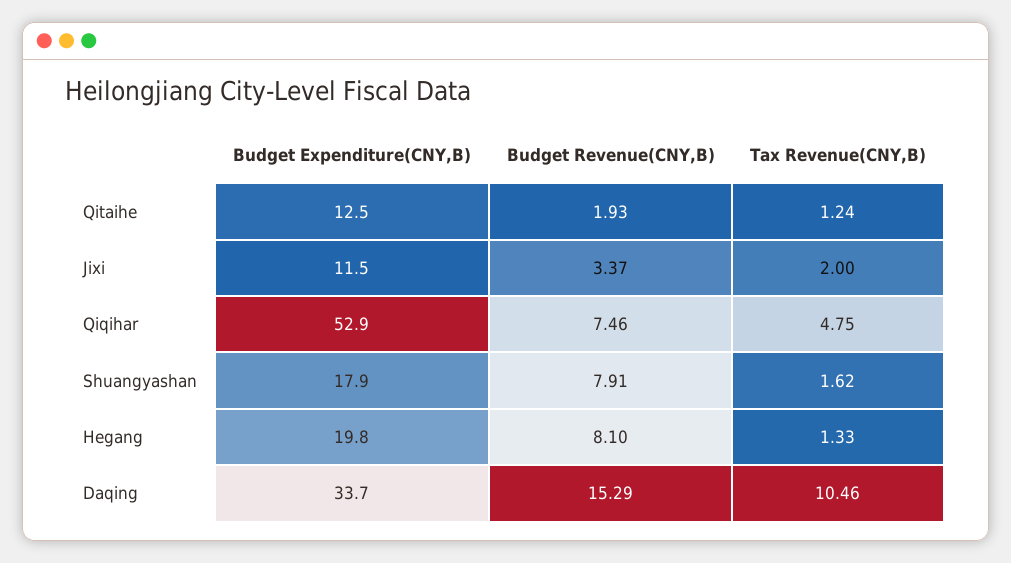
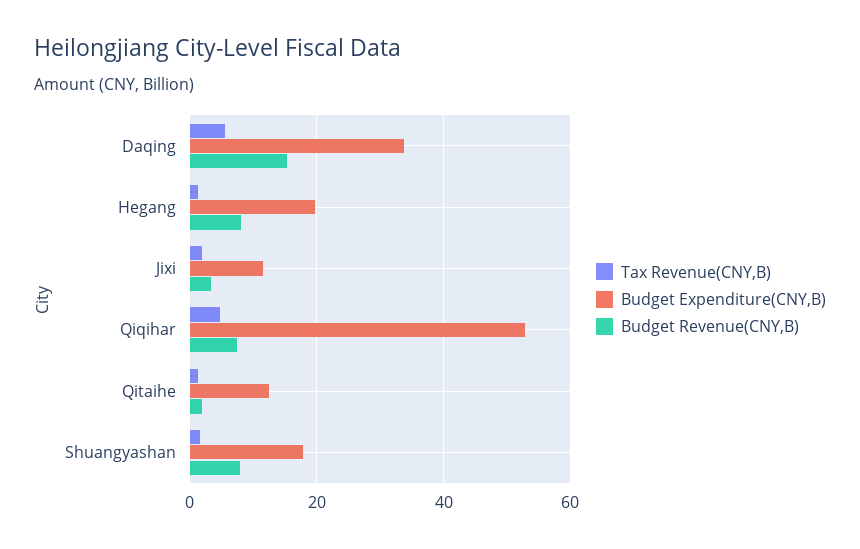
Tax Revenue(CNY,B), Daqing: 10.46 -> 6

